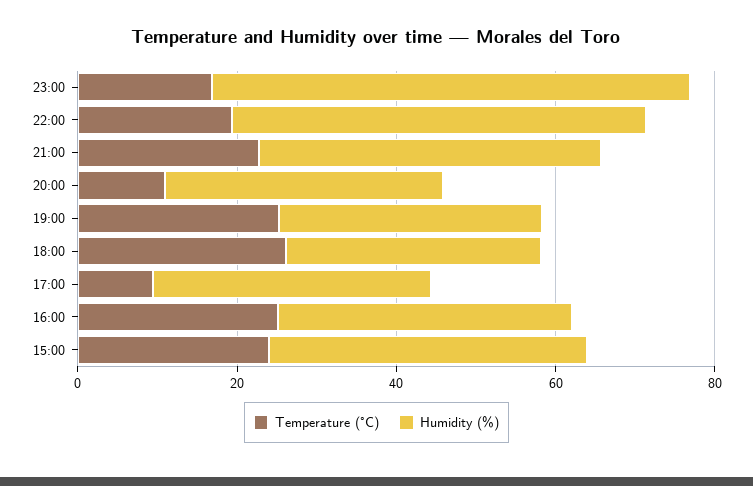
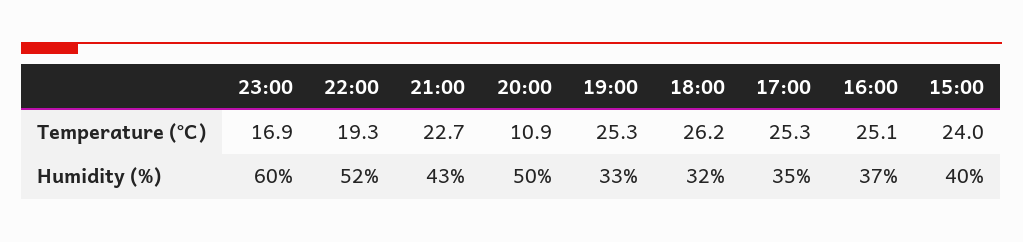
Humidity (%), 20:00: 35 -> 50
Temperature (°C), 17:00: 10 -> 25.3

